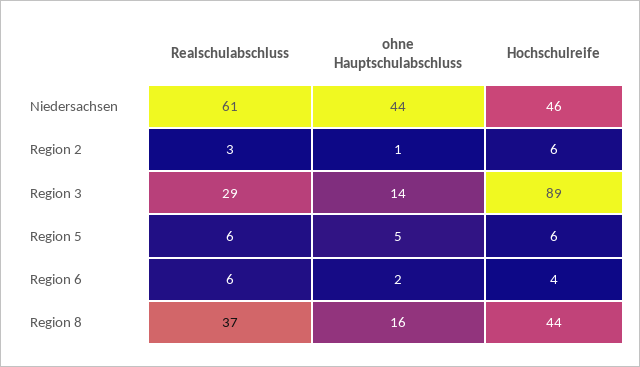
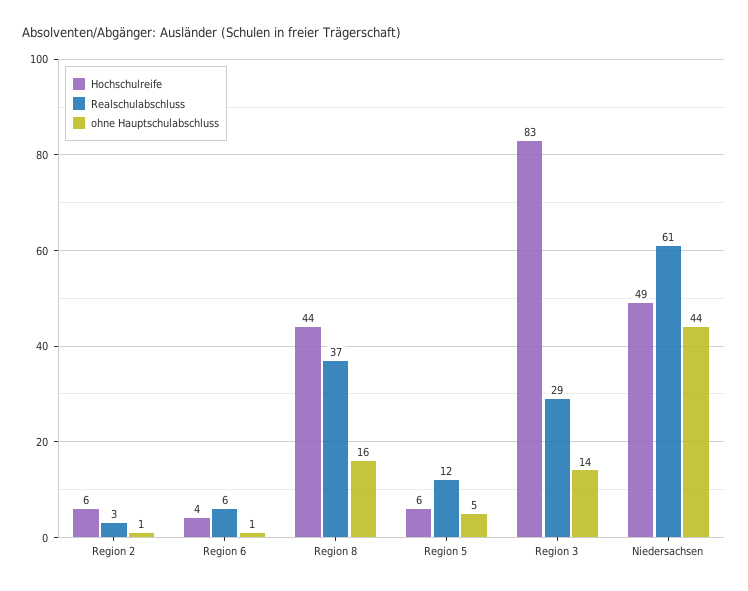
Hochschulreife, Niedersachsen: 46 -> 49
Hochschulreife, Region 3: 89 -> 83
Realschulabschluss, Region 5: 6 -> 12
ohne Hauptschulabschluss, Region 6: 2 -> 1

